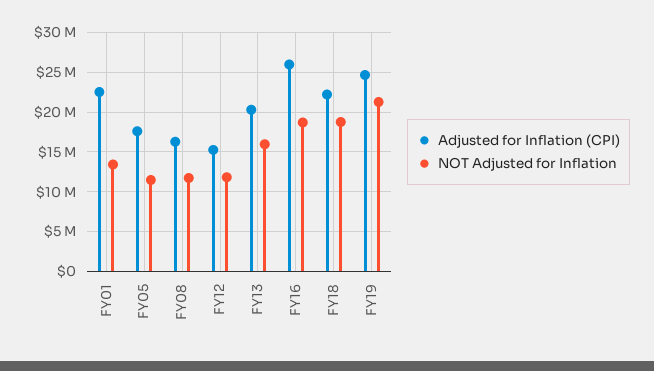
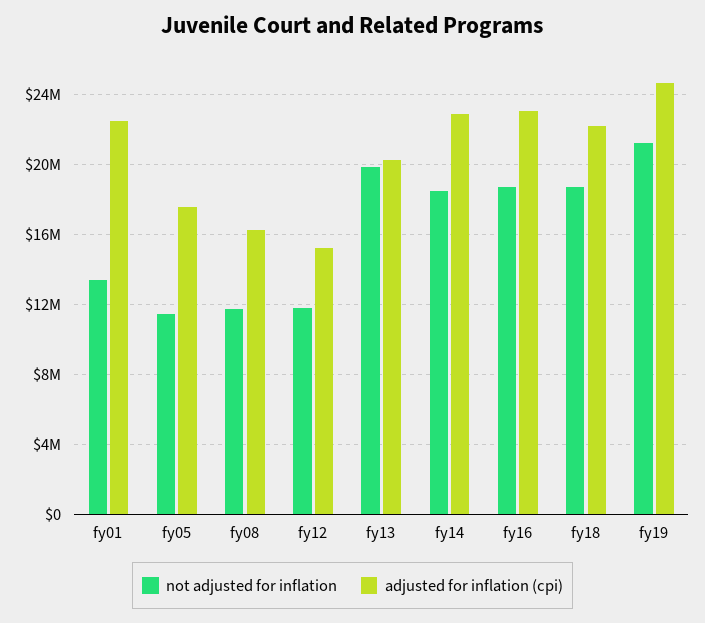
NOT Adjusted for Inflation, FY13: 16000000 -> 20000000
Adjusted for Inflation (CPI), FY16: 26000000 -> 23000000
NOT Adjusted for Inflation, fy14: none -> 18500000
Adjusted for Inflation (CPI), fy14: none -> 23000000

